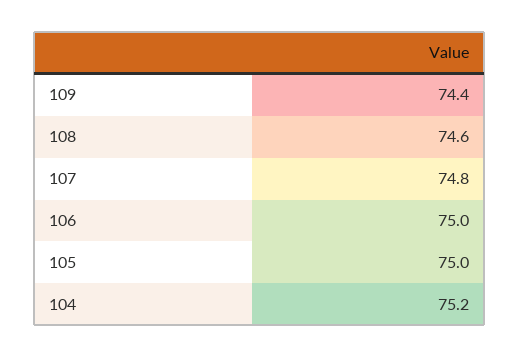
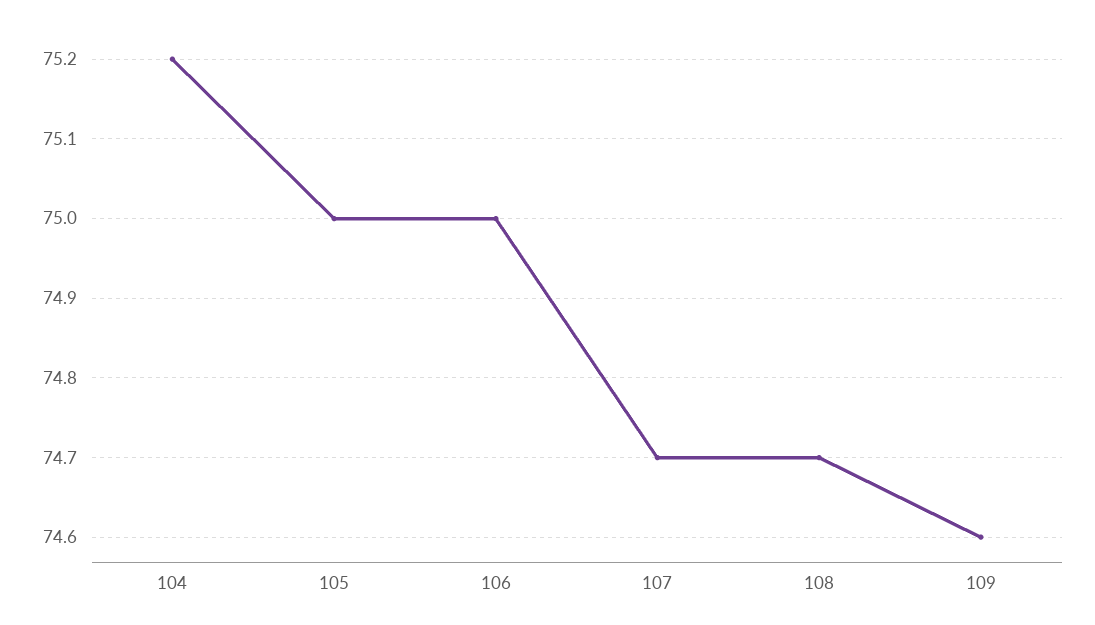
109: 74.4 -> 74.6
108: 74.6 -> 74.7
107: 74.8 -> 74.7

